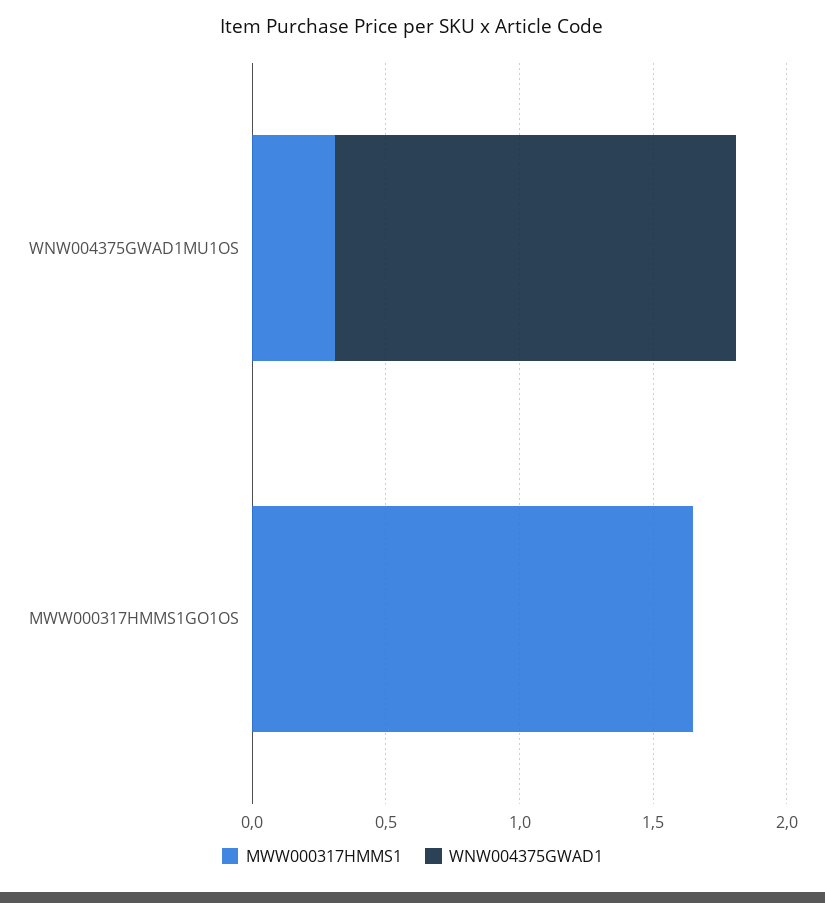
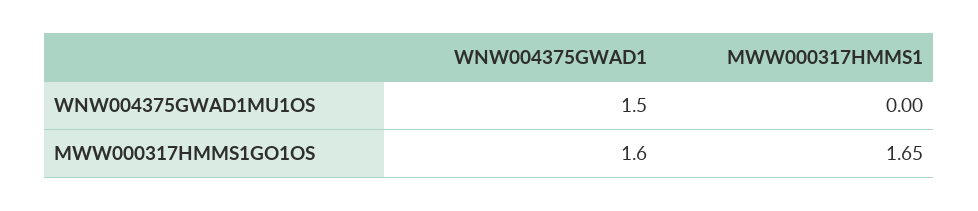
MWW000317HMMS1, WNW004375GWAD1MU1OS: 0.3 -> 0
WNW004375GWAD1, MWW000317HMMS1GO1OS: 0 -> 1.6

